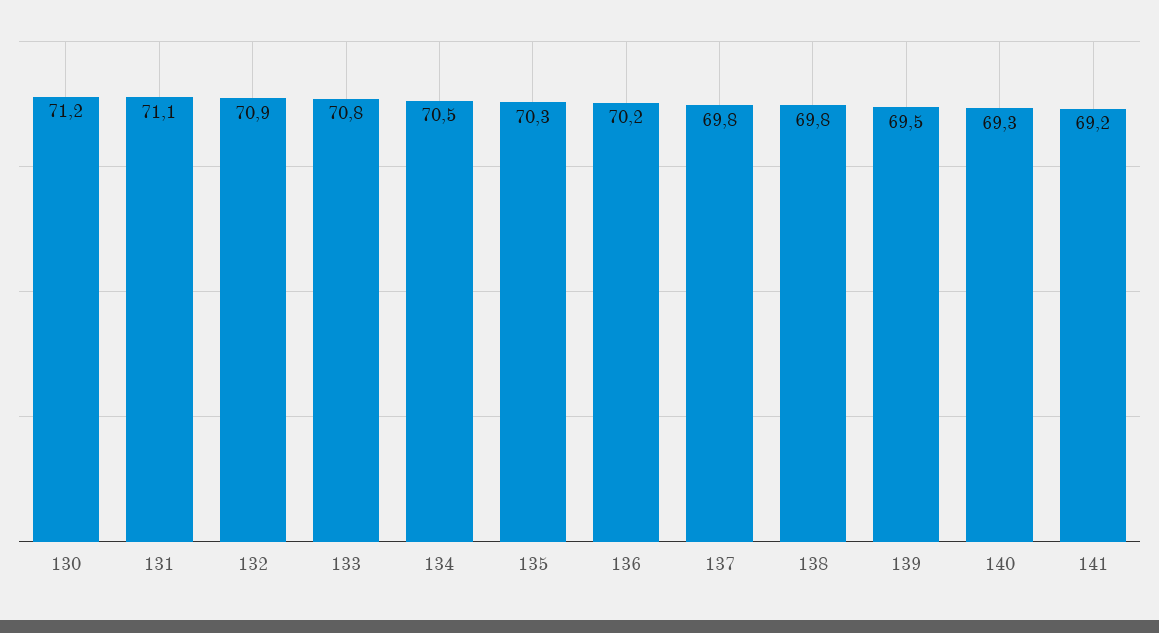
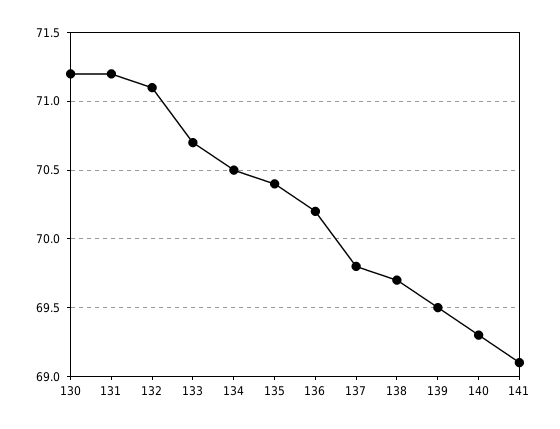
131: 71.1 -> 71.2
132: 70.9 -> 71.1
133: 70.8 -> 70.7
135: 70.3 -> 70.4
138: 69.8 -> 69.7
141: 69.2 -> 69.1

